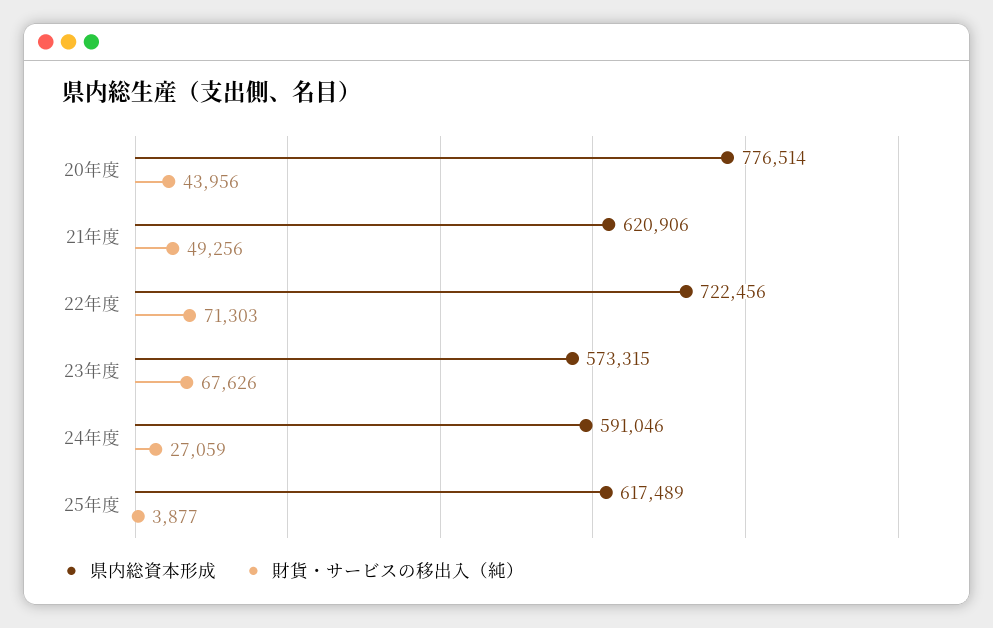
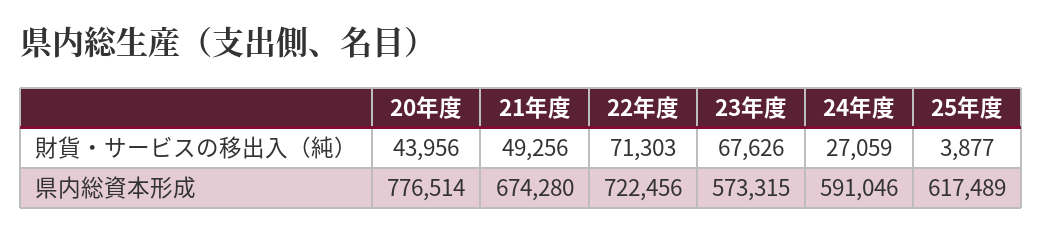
県内総資本形成, 21年度: 620906 -> 674280

